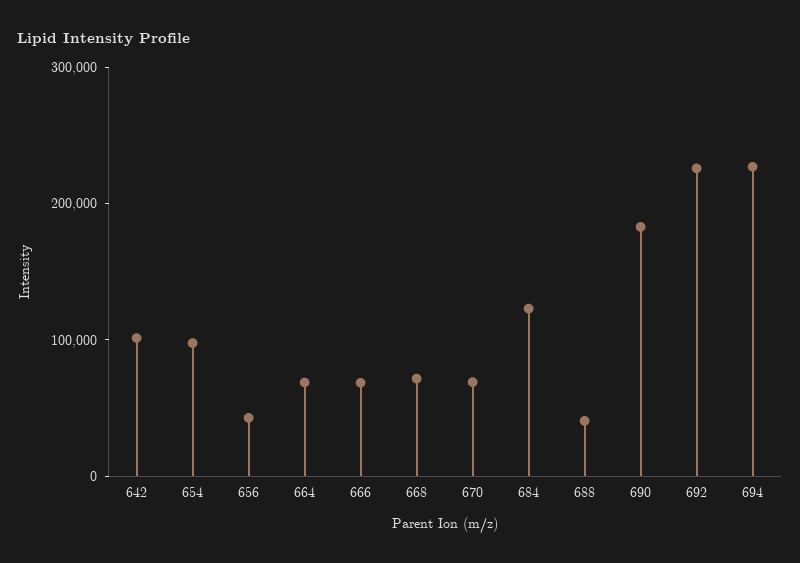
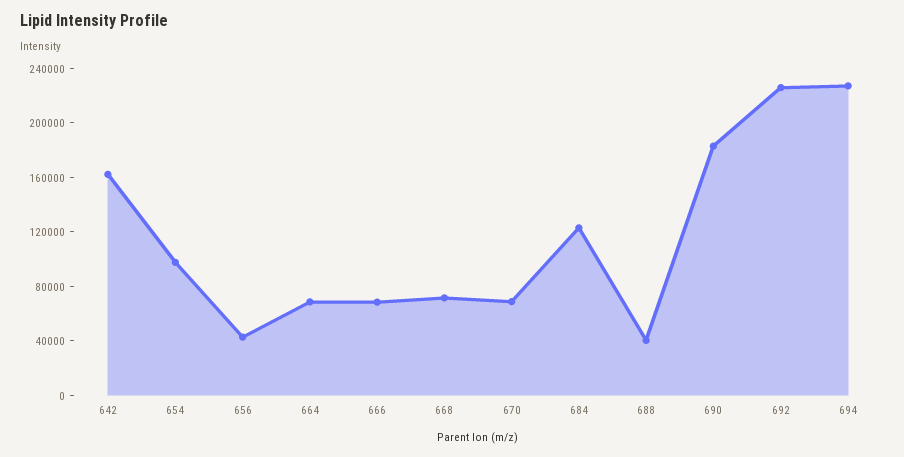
642: 100000 -> 160000

